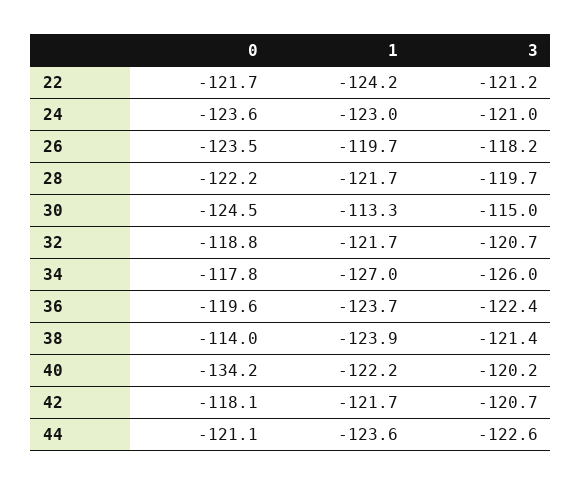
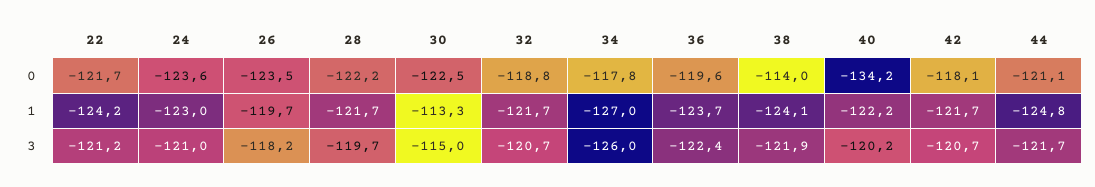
0, 30: -124.5 -> -122.5
1, 38: -123.9 -> -124.1
3, 38: -121.4 -> -121.9
1, 44: -123.6 -> -124.8
3, 44: -122.6 -> -121.7

